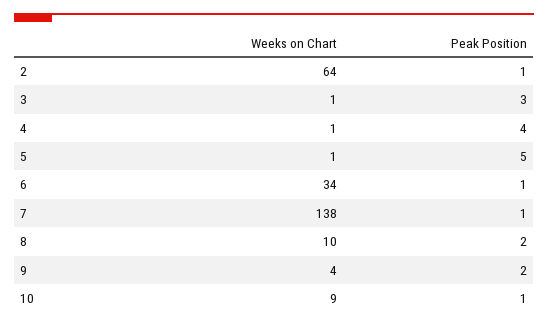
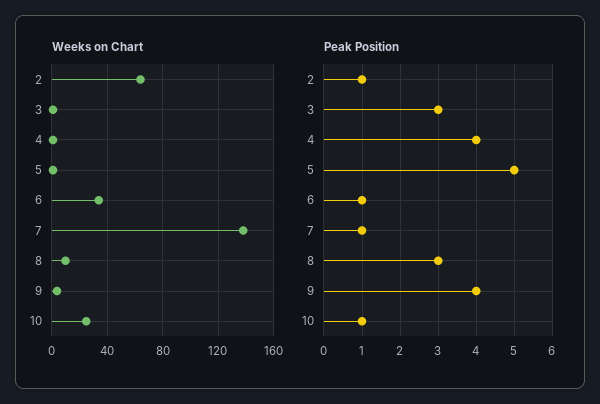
Peak Position, 8: 2 -> 3
Peak Position, 9: 2 -> 4
Weeks on Chart, 10: 9 -> 25

